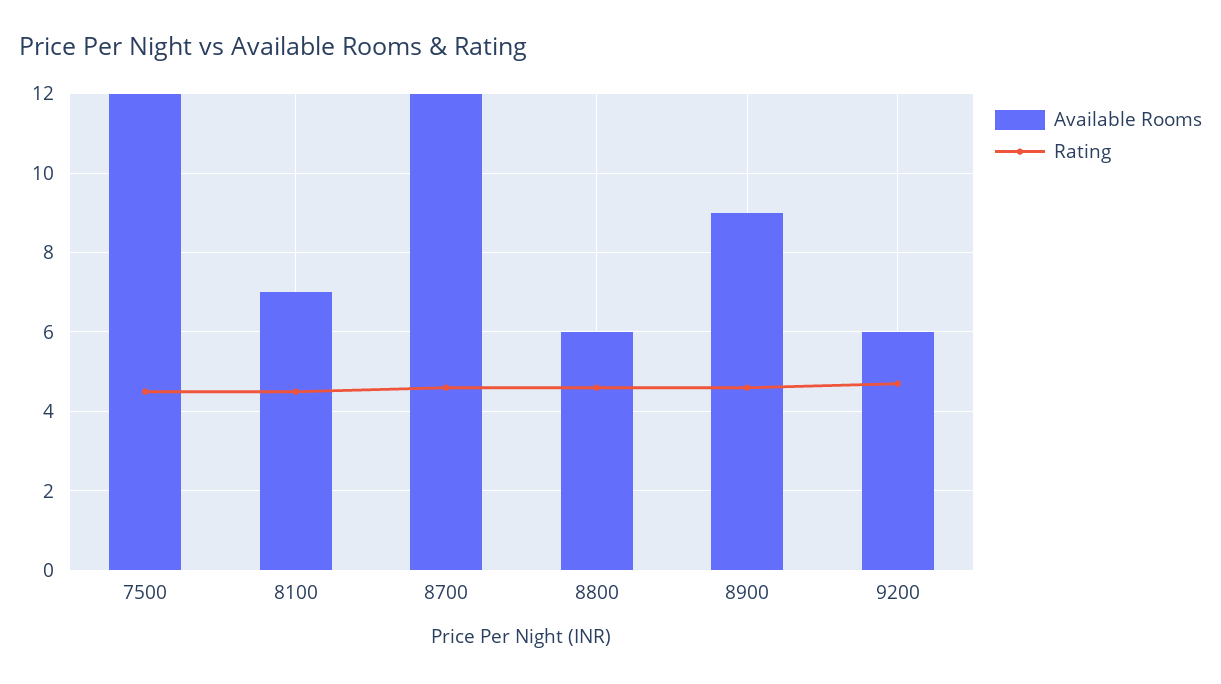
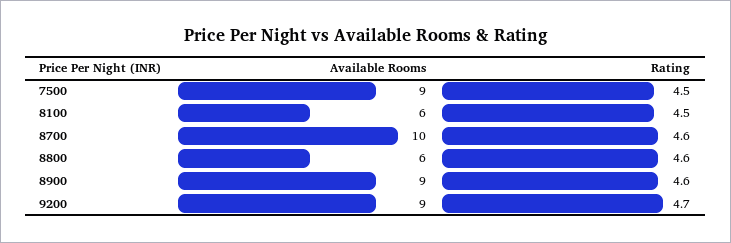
Available Rooms, 7500: 12 -> 9
Available Rooms, 8100: 7 -> 6
Available Rooms, 8700: 12 -> 10
Available Rooms, 9200: 6 -> 9

